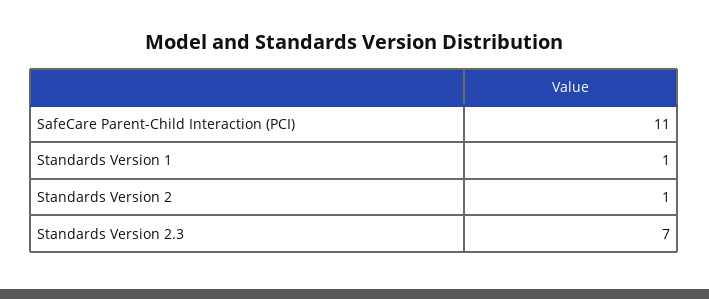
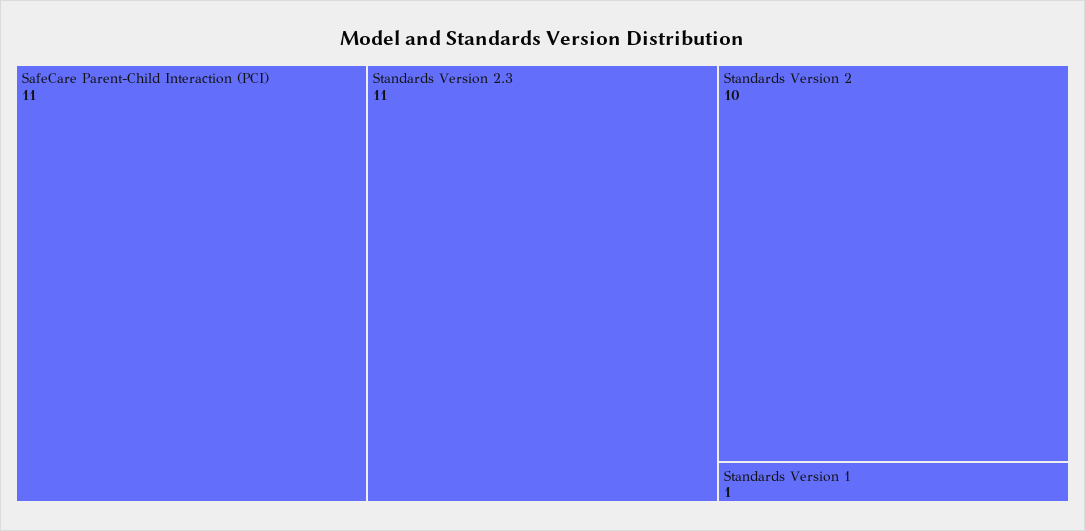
Standards Version 2: 1 -> 10
Standards Version 2.3: 7 -> 11

